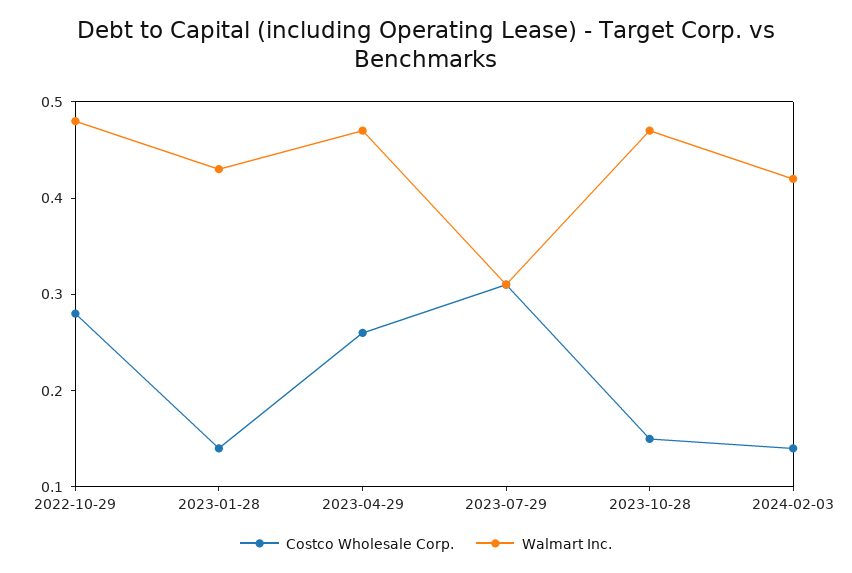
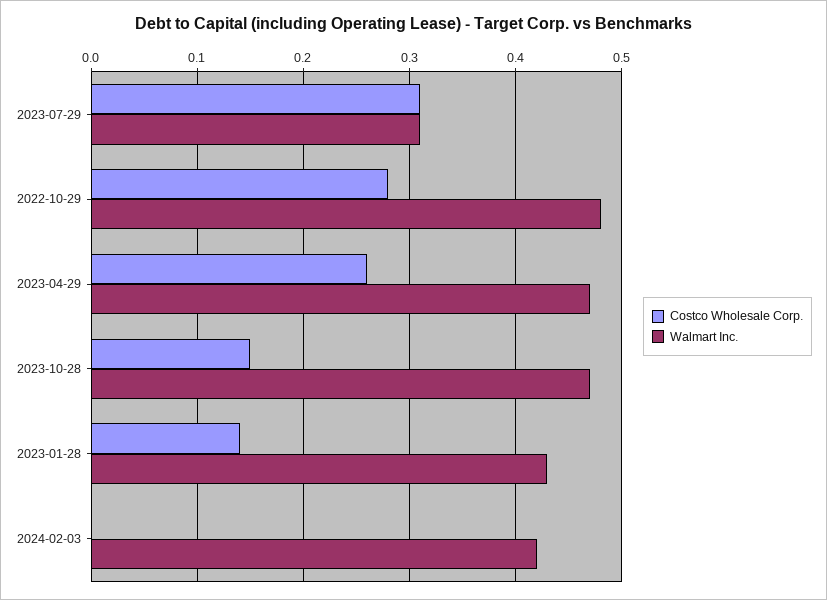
Costco Wholesale Corp., 2024-02-03: 0.14 -> 0

